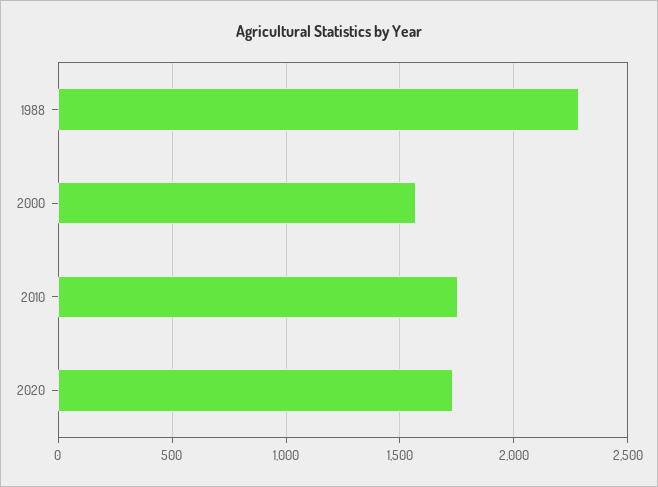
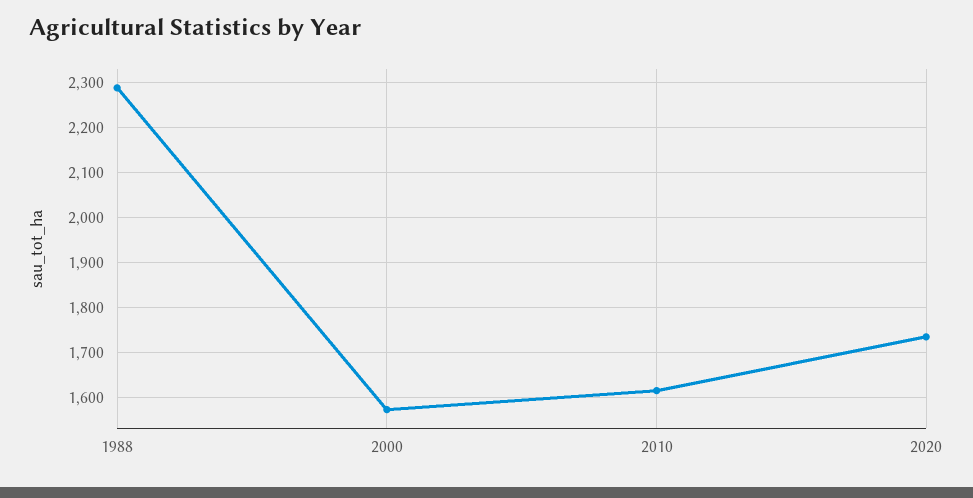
2010: 1750 -> 1620

